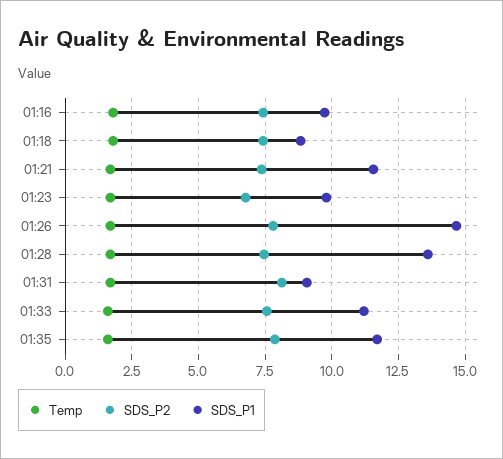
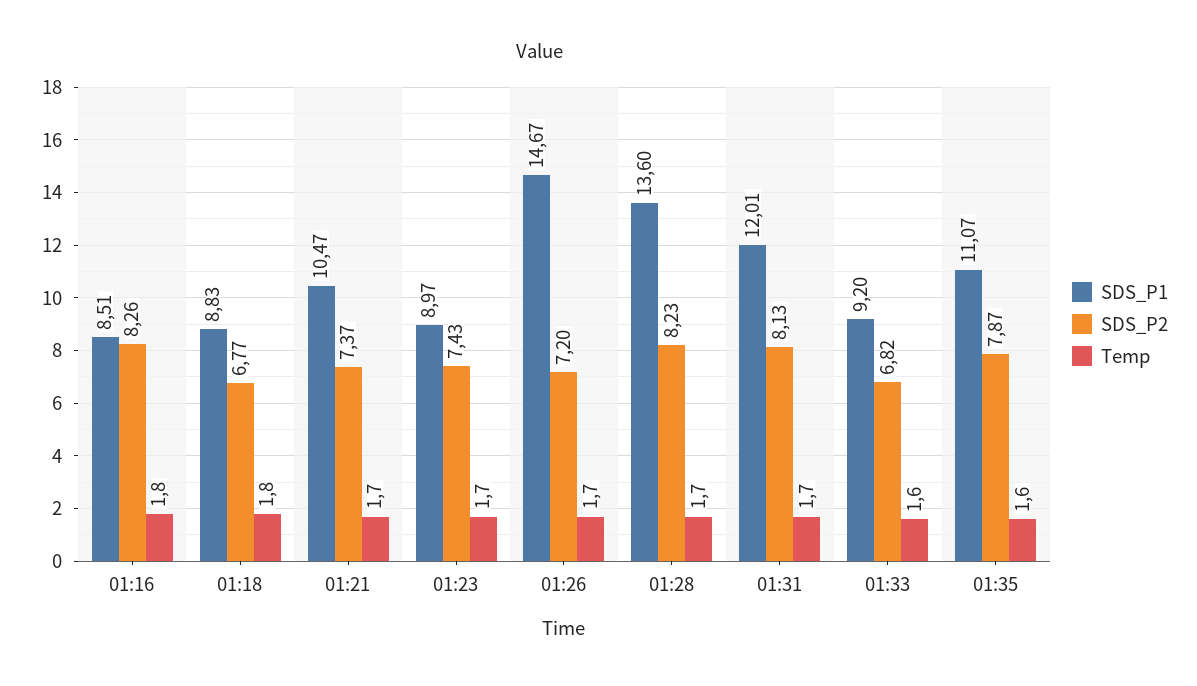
SDS_P2, 01:16: 7.5 -> 8.26
SDS_P1, 01:16: 9.75 -> 8.51
SDS_P2, 01:18: 7.5 -> 6.77
SDS_P1, 01:21: 11.5 -> 10.47
SDS_P2, 01:23: 6.75 -> 7.43
SDS_P1, 01:23: 9.75 -> 8.97
SDS_P2, 01:26: 7.75 -> 7.2
SDS_P2, 01:28: 7.5 -> 8.23
SDS_P1, 01:31: 9 -> 12.01
SDS_P2, 01:33: 7.5 -> 6.82
SDS_P1, 01:33: 11.25 -> 9.2
SDS_P1, 01:35: 11.75 -> 11.07

